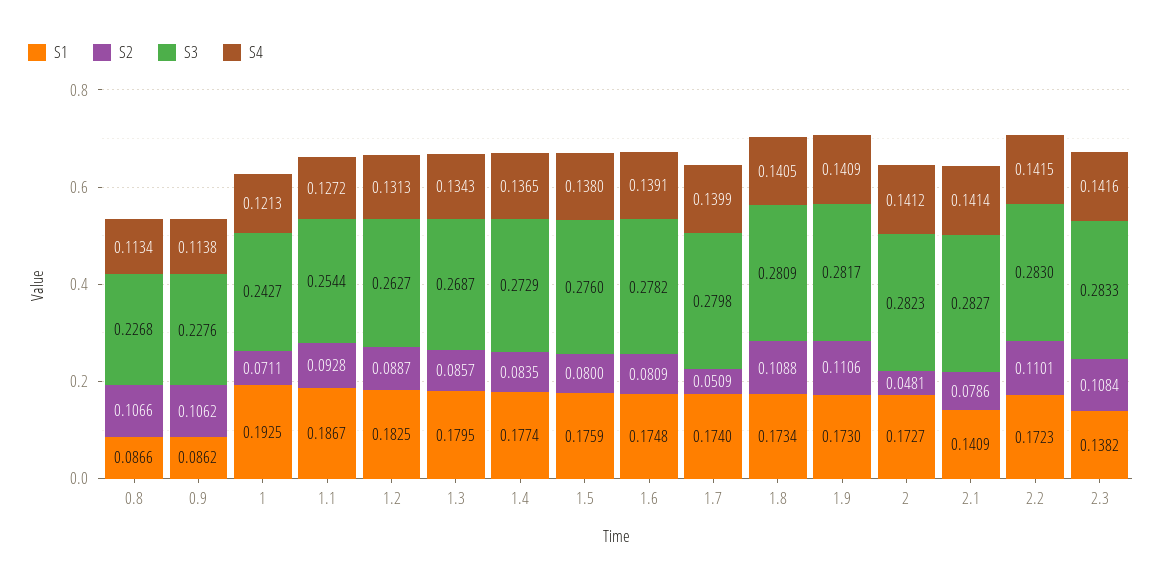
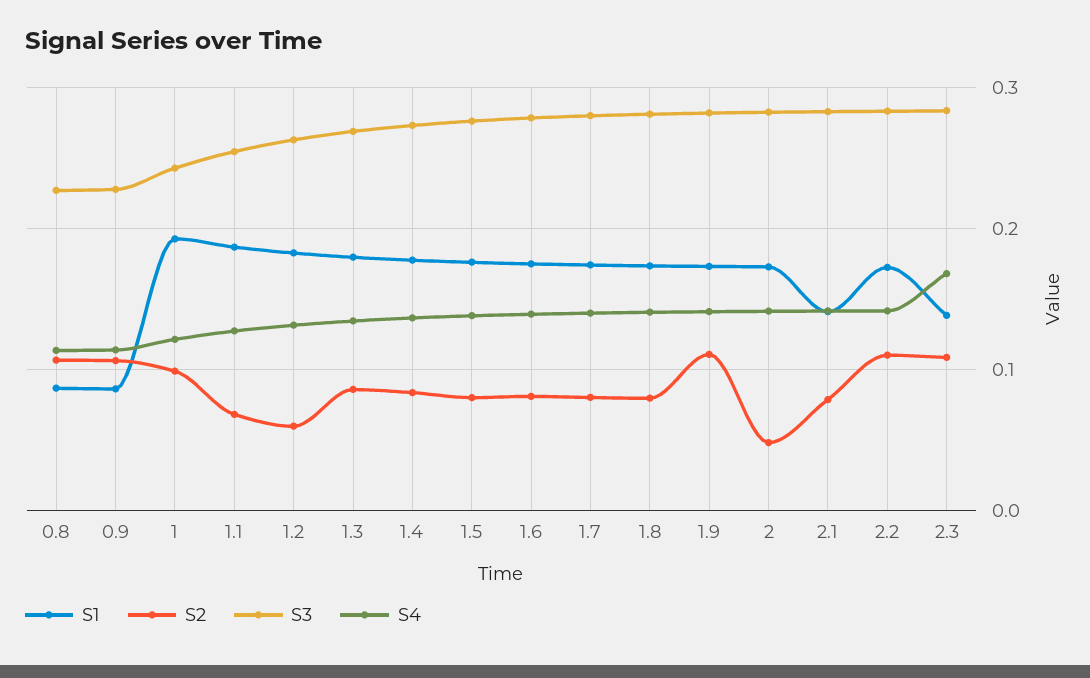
S2, 1: 0.0711 -> 0.1
S2, 1.1: 0.0928 -> 0.07
S2, 1.2: 0.0887 -> 0.06
S2, 1.7: 0.0509 -> 0.08
S2, 1.8: 0.1088 -> 0.08
S4, 2.3: 0.1416 -> 0.17

